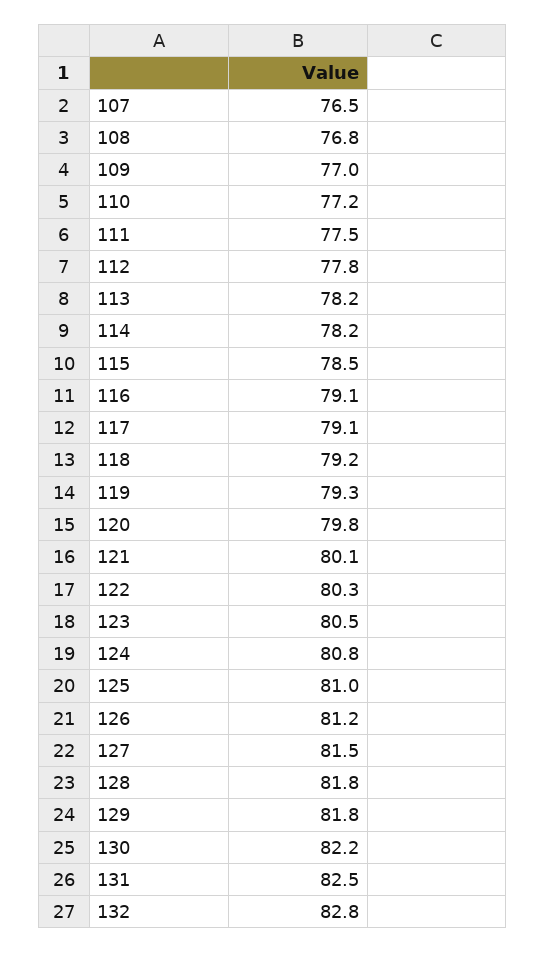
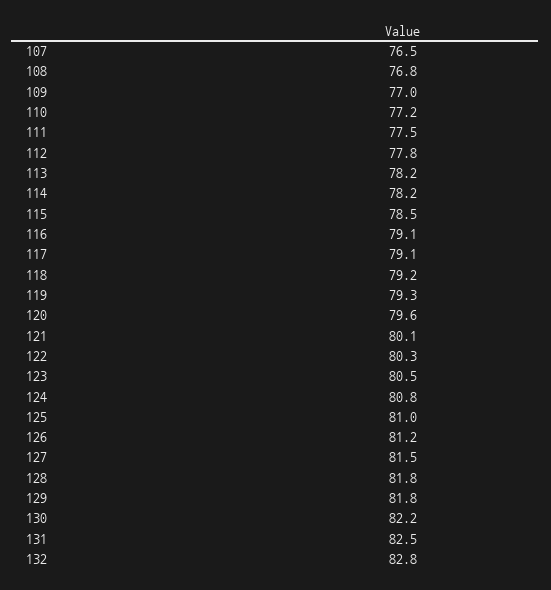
120: 79.8 -> 79.6

